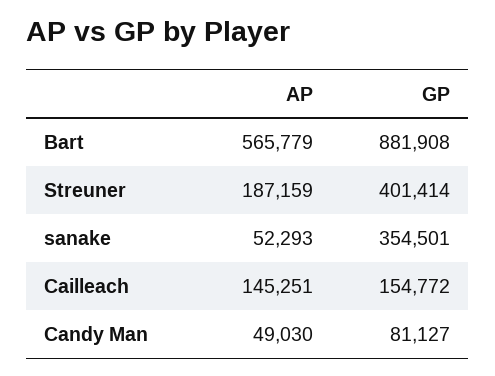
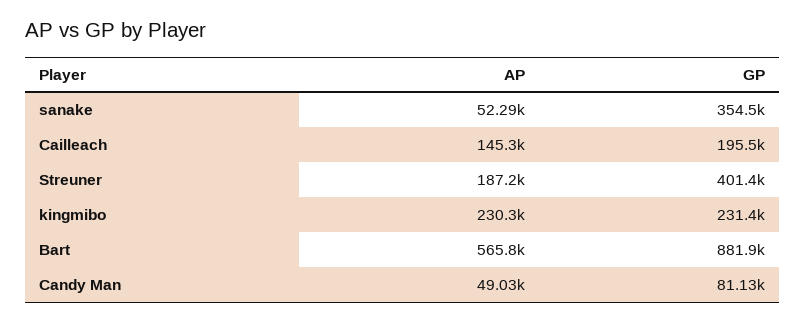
GP, Cailleach: 154772 -> 195500
AP, kingmibo: none -> 230300
GP, kingmibo: none -> 231400

